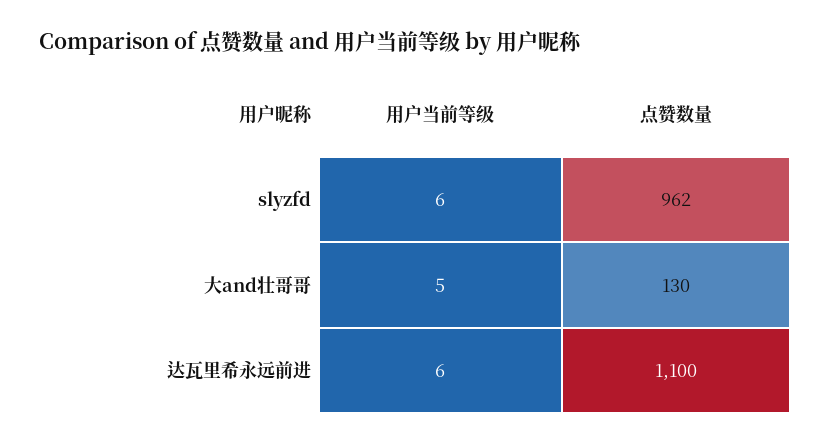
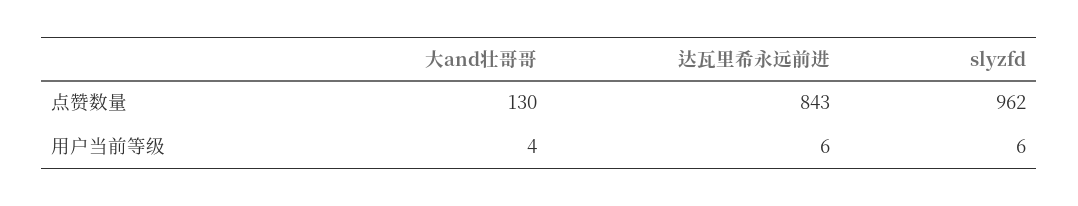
用户当前等级, 大and壮哥哥: 5 -> 4
点赞数量, 达瓦里希永远前进: 1100 -> 843

